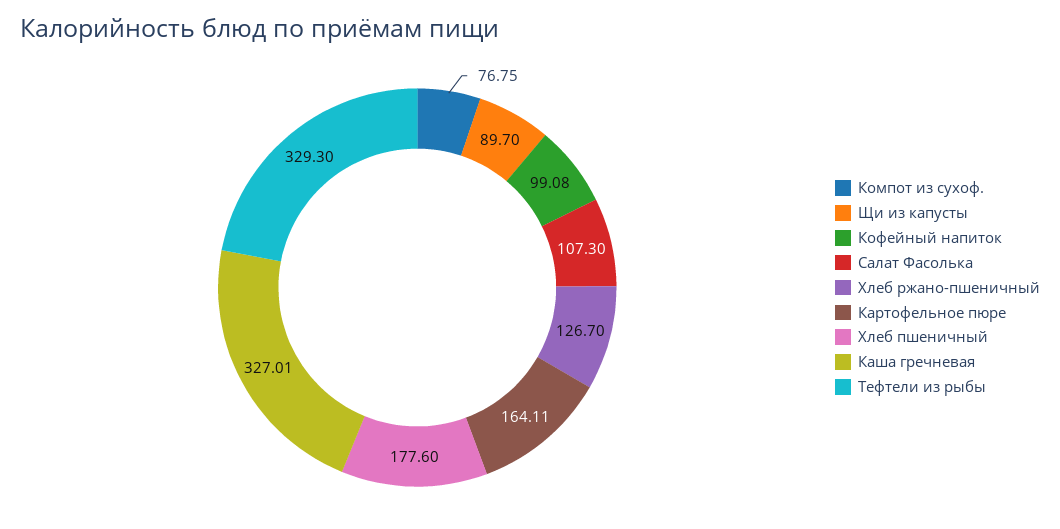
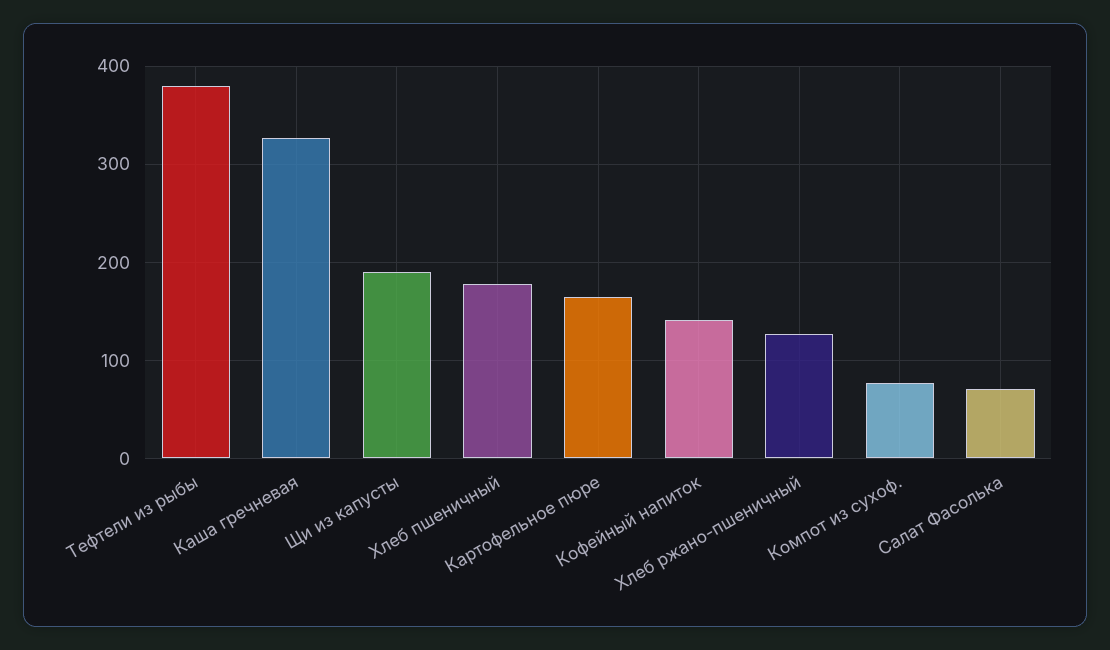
Щи из капусты: 89.7 -> 190
Кофейный напиток: 99.08 -> 140
Салат Фасолька: 107.3 -> 70
Тефтели из рыбы: 329.3 -> 380

